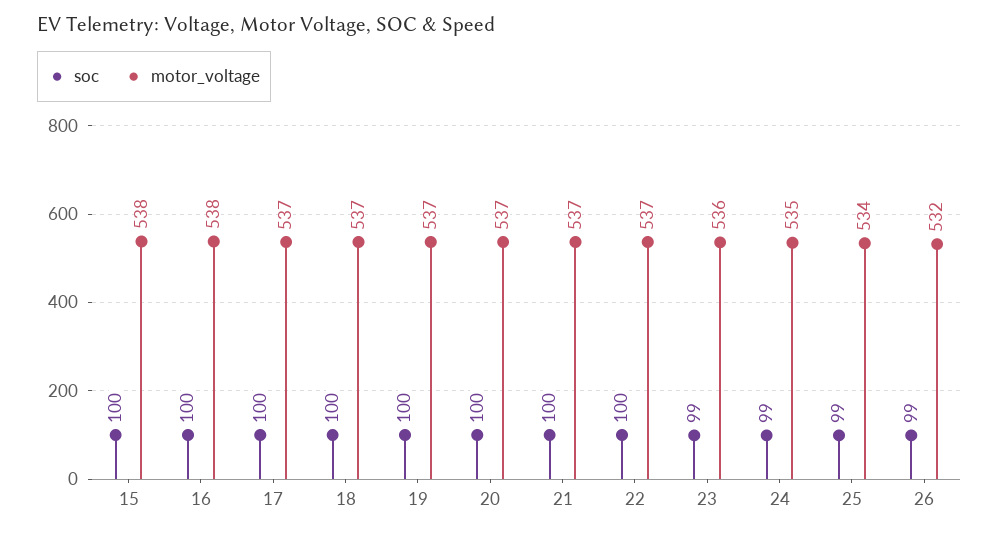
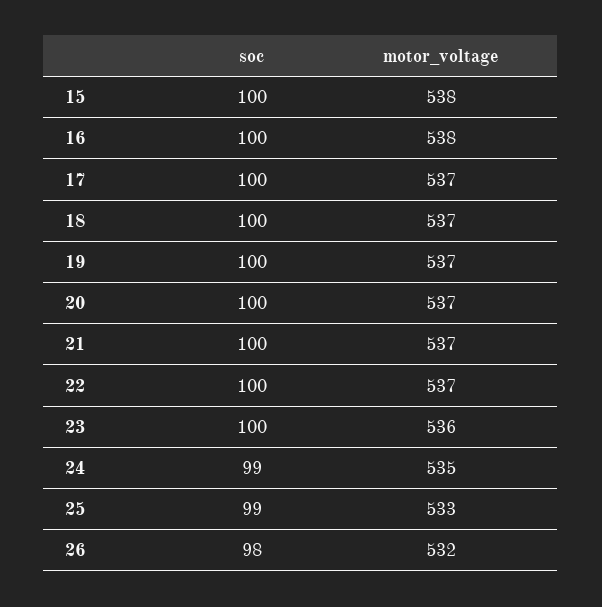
soc, 23: 99 -> 100
motor_voltage, 25: 534 -> 533
soc, 26: 99 -> 98

